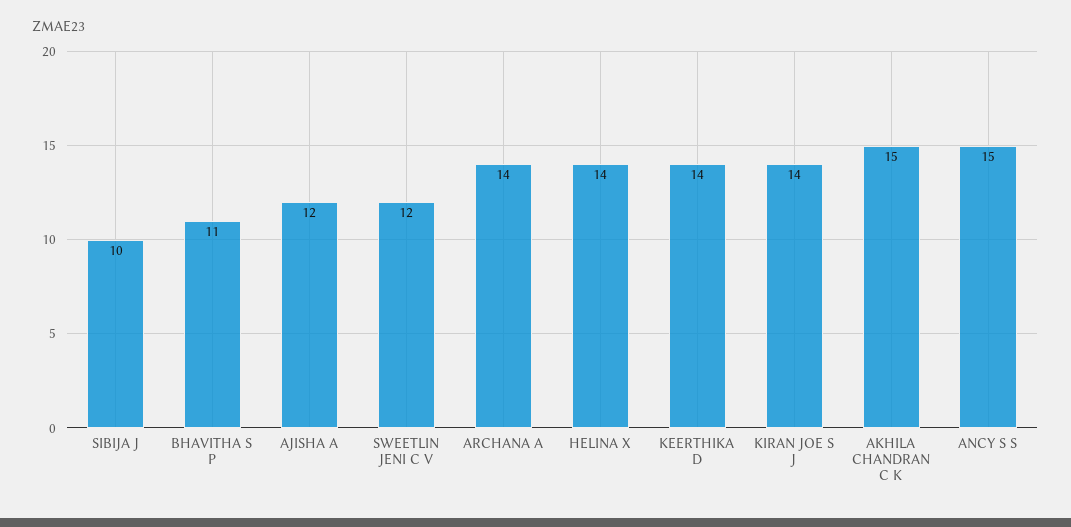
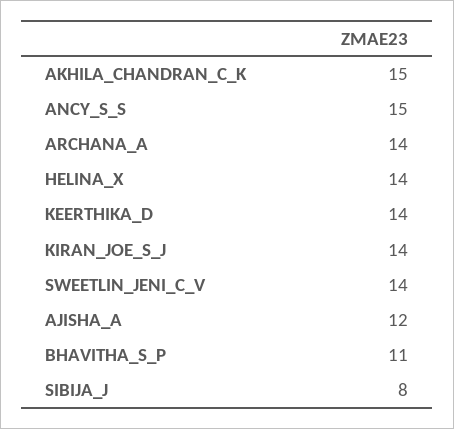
SIBIJA J: 10 -> 8
SWEETLIN JENI C V: 12 -> 14

